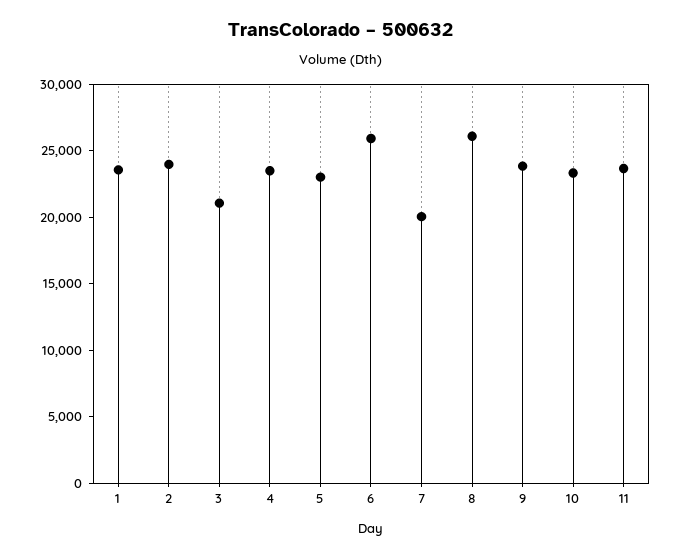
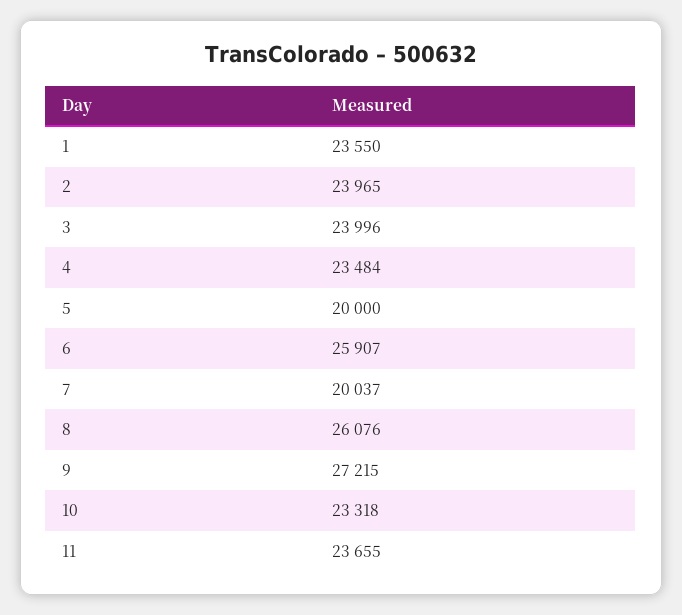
3: 21000 -> 23996
5: 23000 -> 20000
9: 24000 -> 27215

